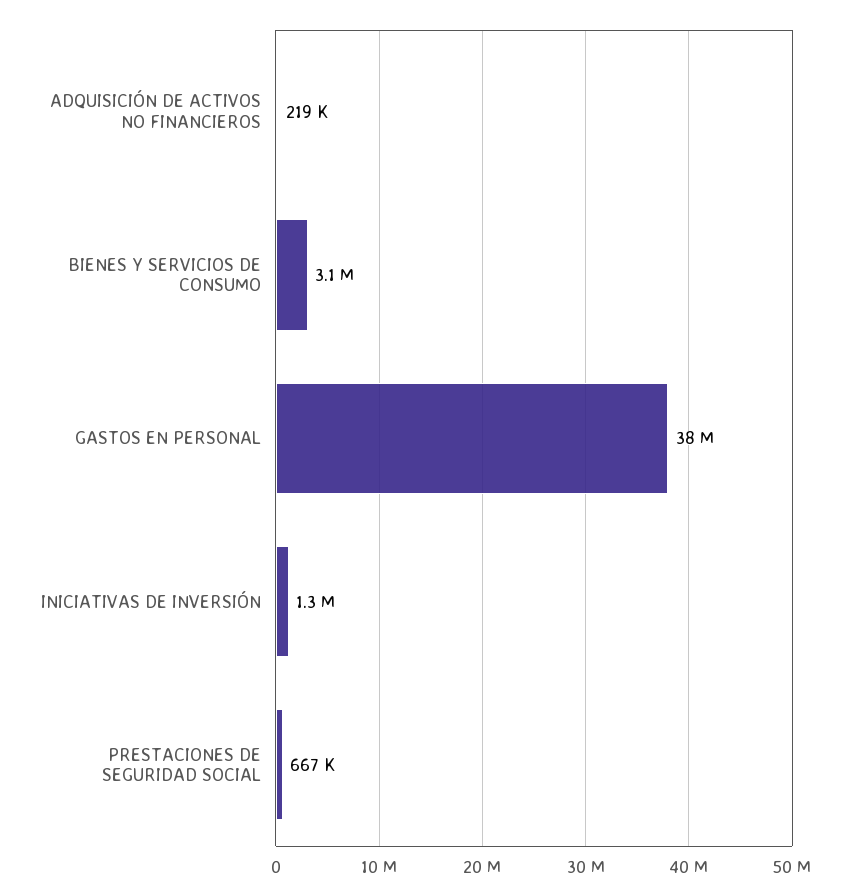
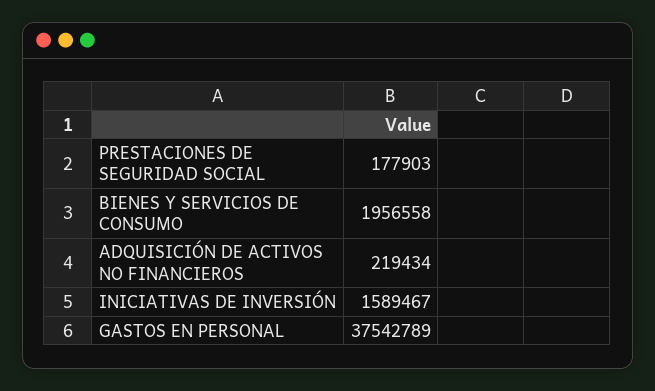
BIENES Y SERVICIOS DE CONSUMO: 3100000 -> 1956558
INICIATIVAS DE INVERSIÓN: 1300000 -> 1589467
PRESTACIONES DE SEGURIDAD SOCIAL: 667000 -> 177903

